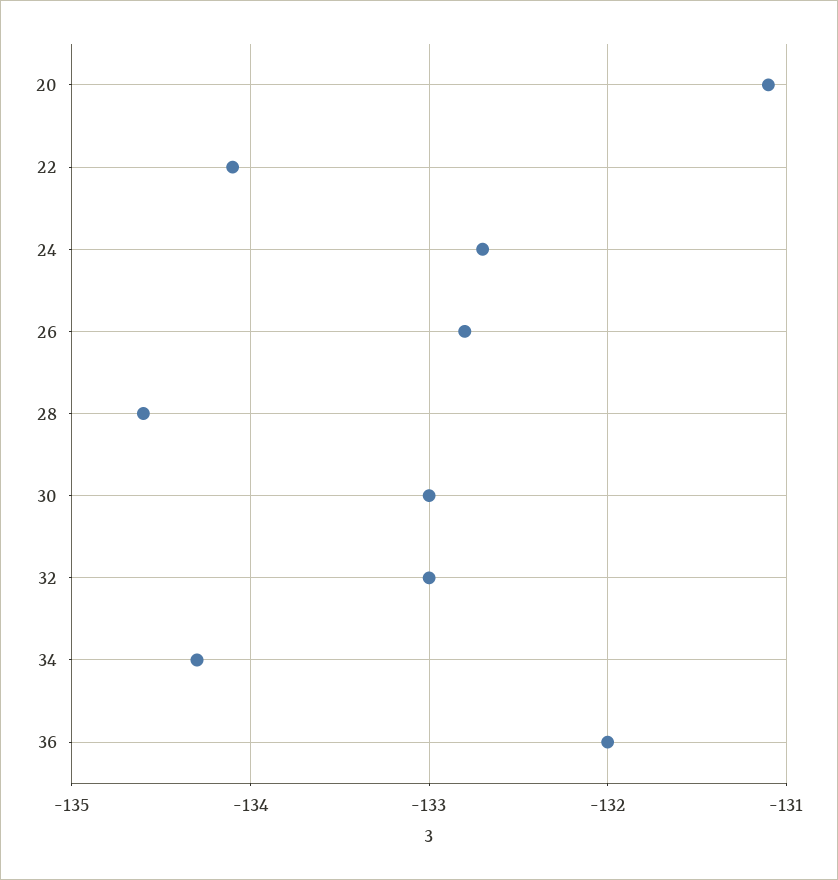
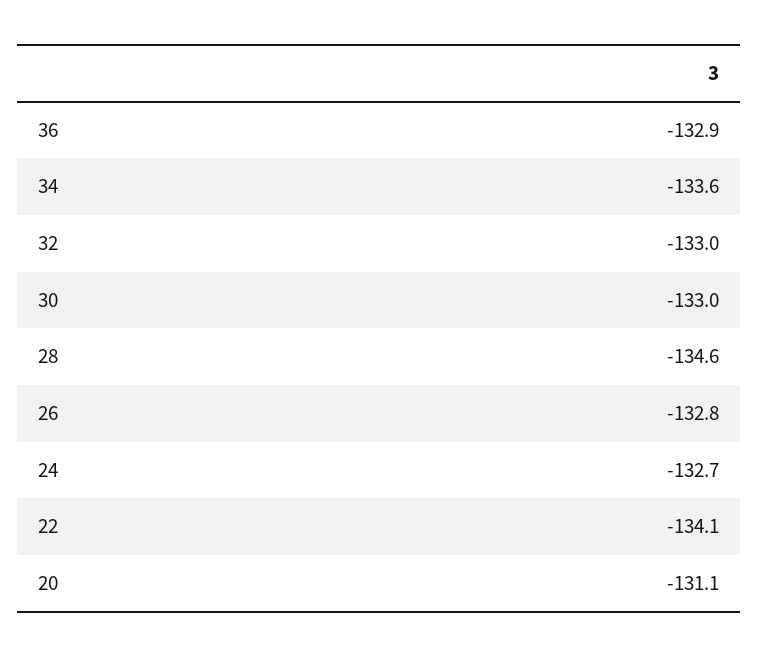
34: -134.3 -> -133.6
36: -132 -> -132.9

